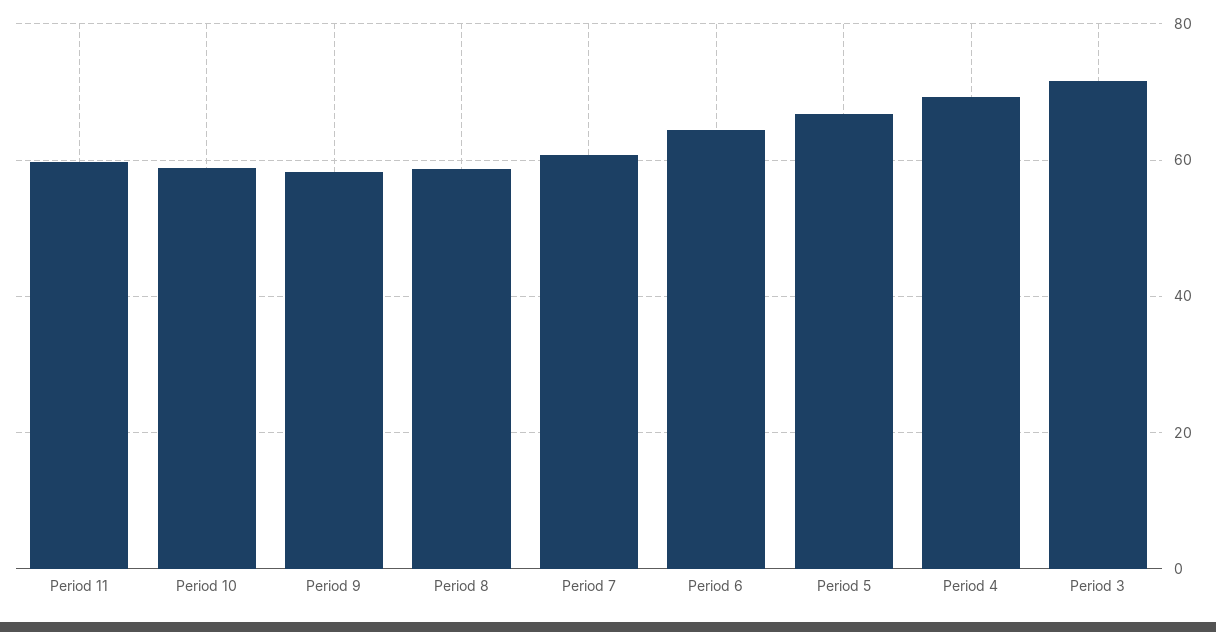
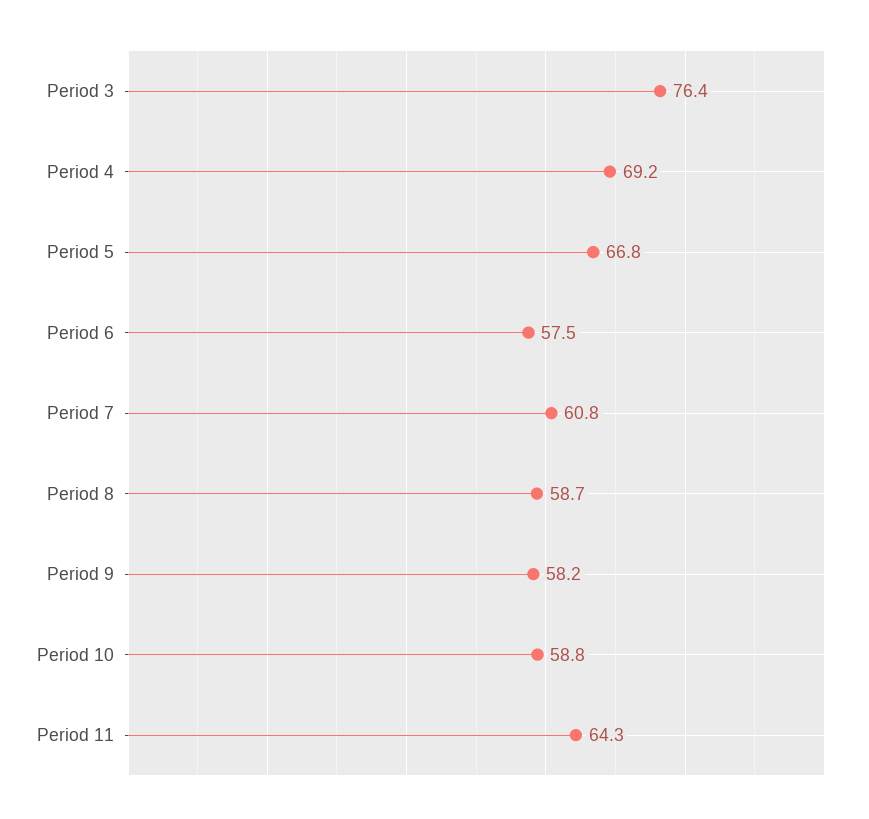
Period 11: 60 -> 64.3
Period 6: 64 -> 57.5
Period 3: 72 -> 76.4

